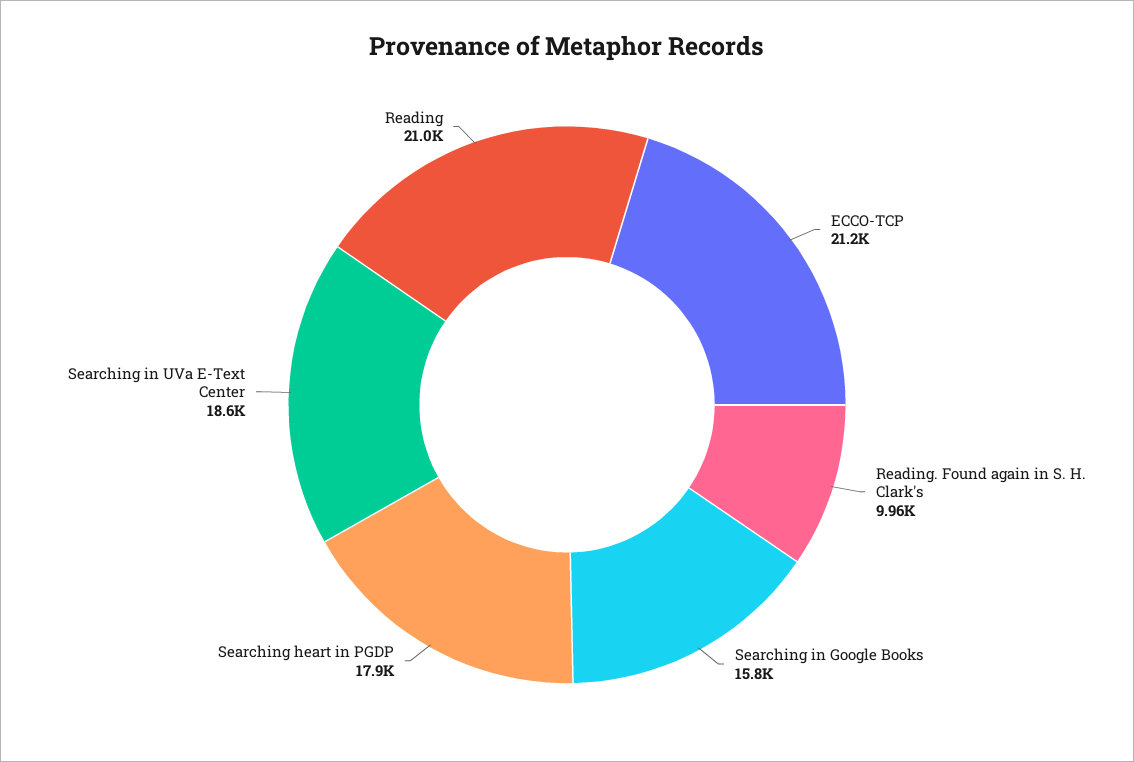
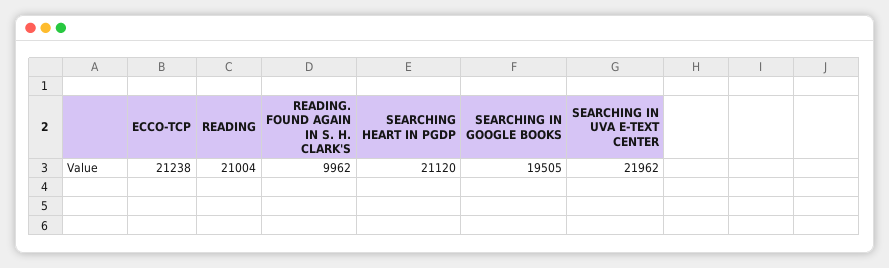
Searching in Google Books: 15800 -> 19505
Searching heart in PGDP: 17900 -> 21120
Searching in UVa E-Text Center: 18600 -> 21962

